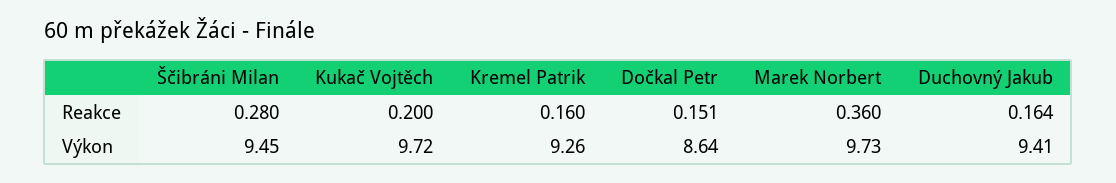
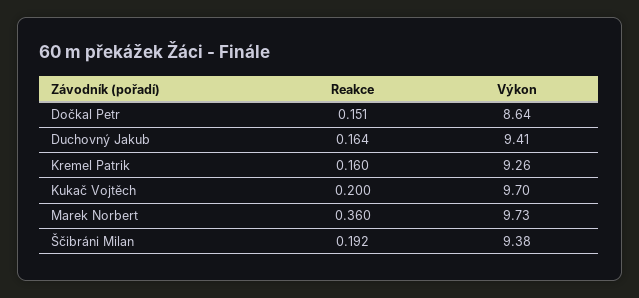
Ščibráni Milan, Reakce: 0.28 -> 0.192
Ščibráni Milan, Výkon: 9.45 -> 9.38
Kukač Vojtěch, Výkon: 9.72 -> 9.7

